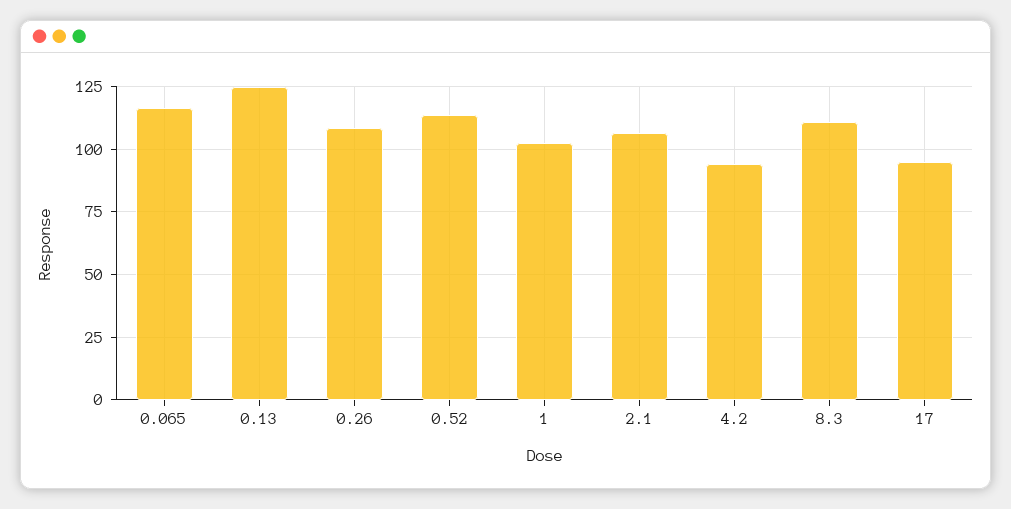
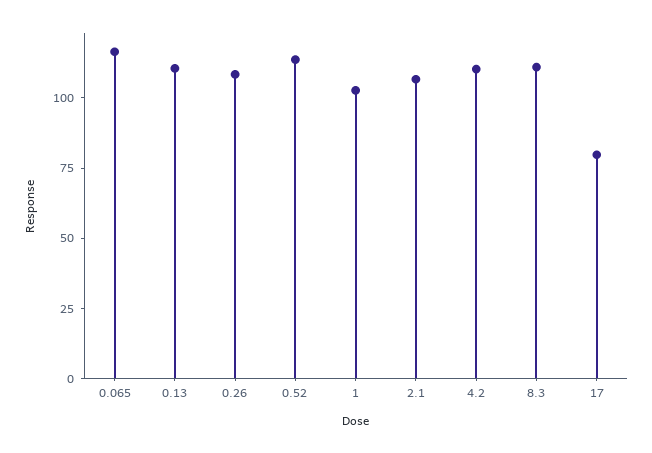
0.13: 125 -> 110
4.2: 95 -> 110
17: 95 -> 80

